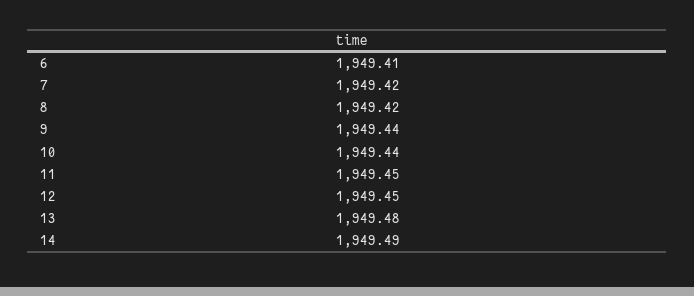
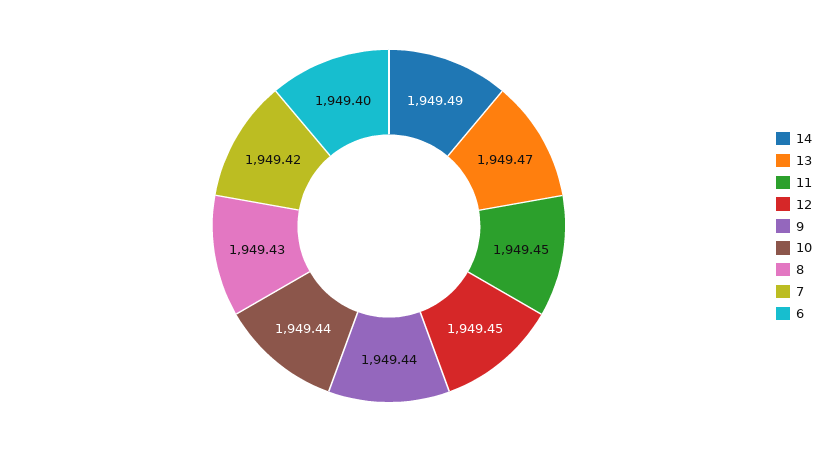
6: 1949.41 -> 1949.4
8: 1949.42 -> 1949.43
13: 1949.48 -> 1949.47

